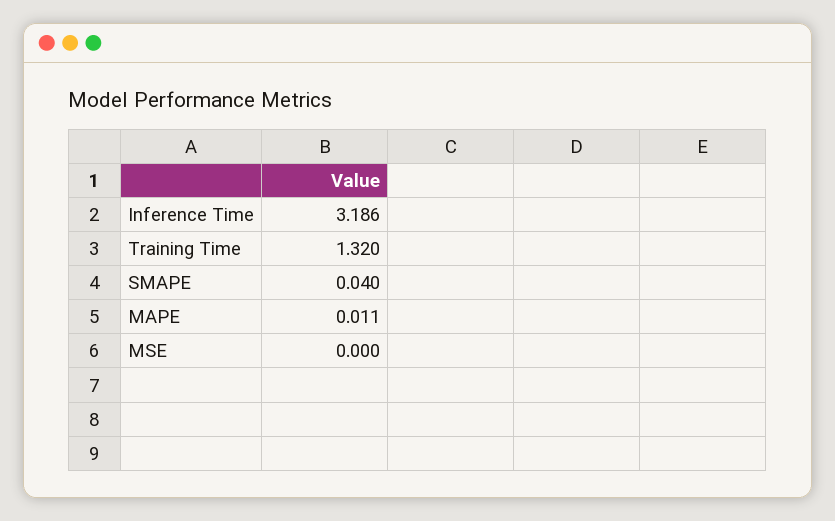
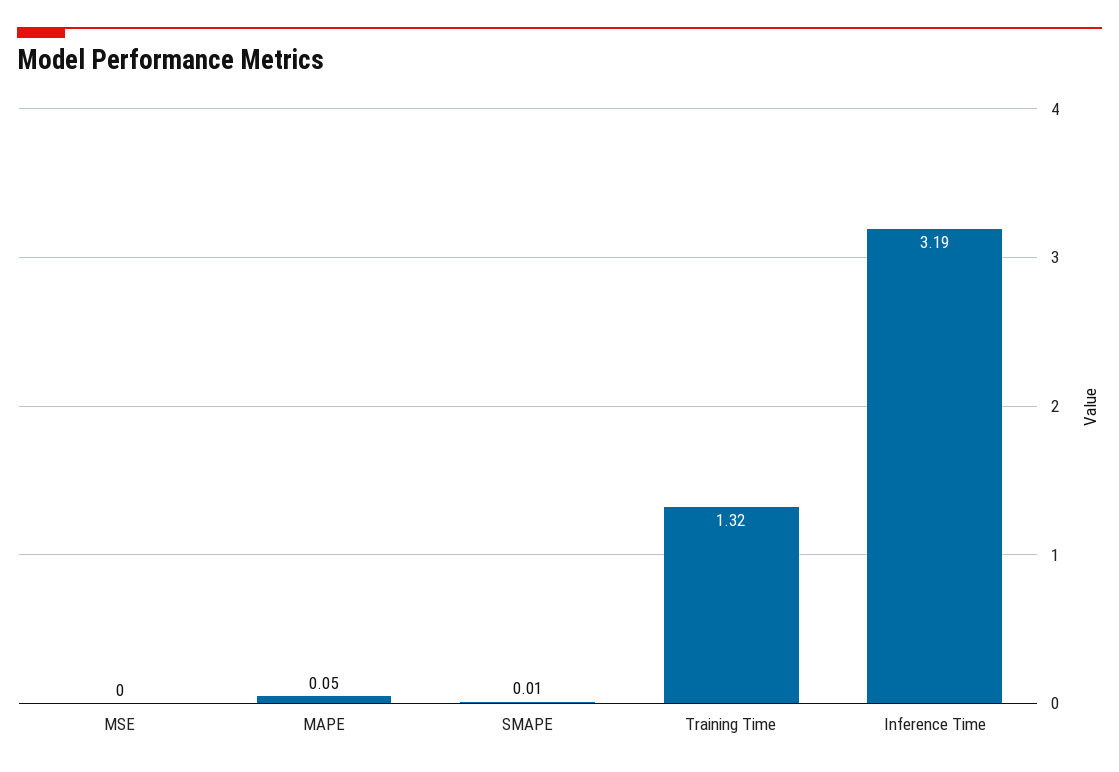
SMAPE: 0.04 -> 0.01
MAPE: 0.011 -> 0.05

